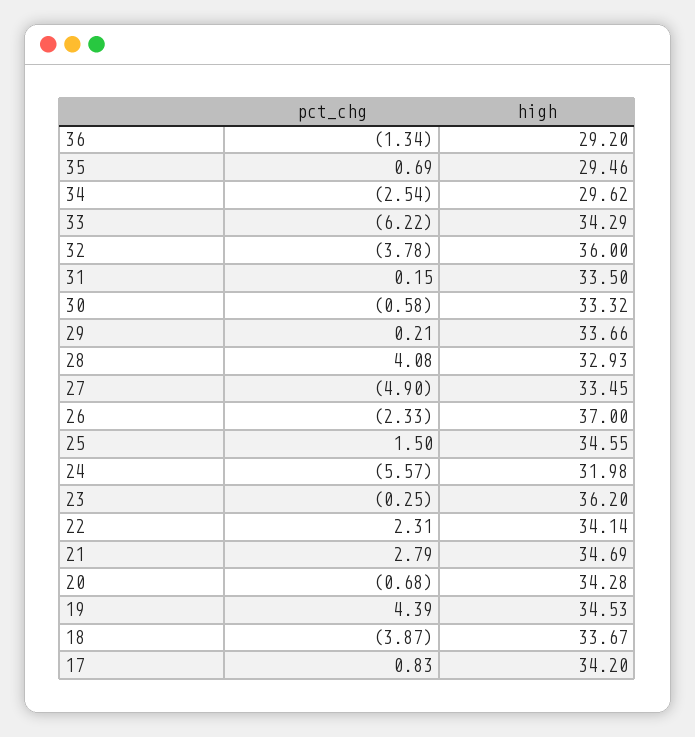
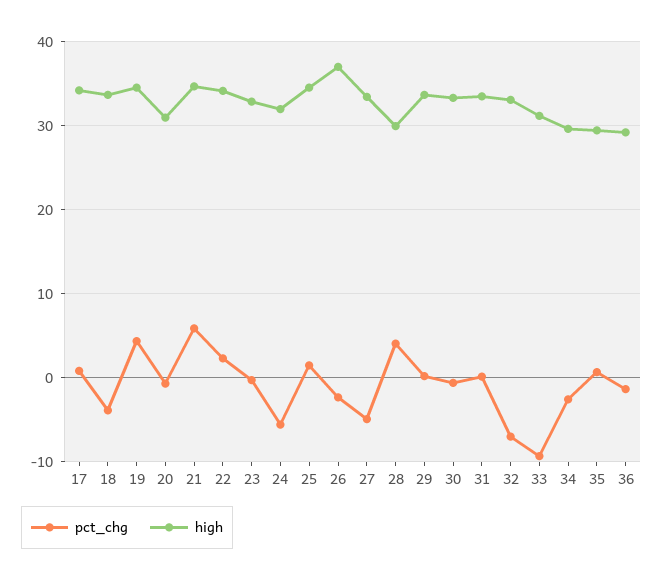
pct_chg, 33: -6.22 -> -9
high, 33: 34.29 -> 31
pct_chg, 32: -3.78 -> -7
high, 32: 36 -> 33
high, 28: 32.93 -> 30
high, 23: 36.2 -> 33
pct_chg, 21: 2.79 -> 6
high, 20: 34.28 -> 31

